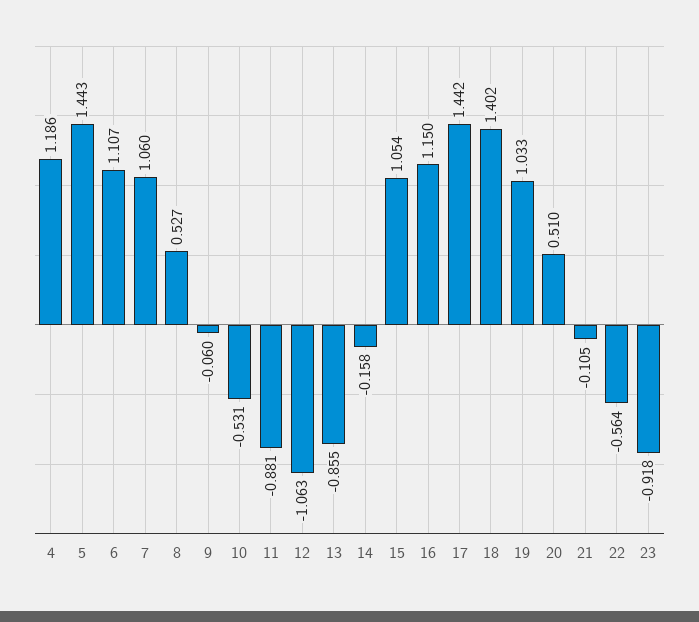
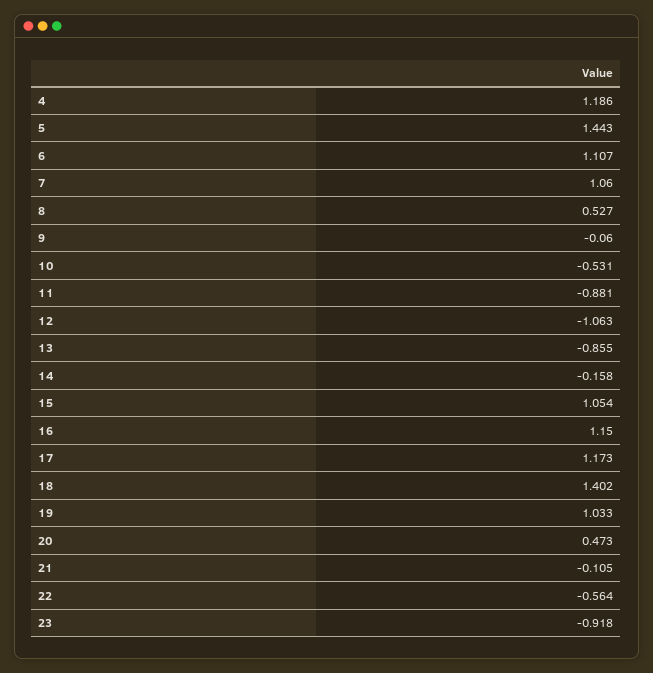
17: 1.442 -> 1.173
20: 0.51 -> 0.473

